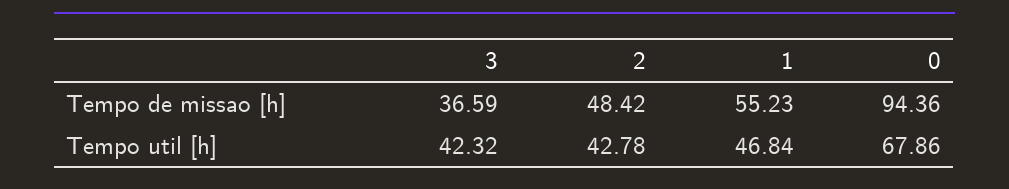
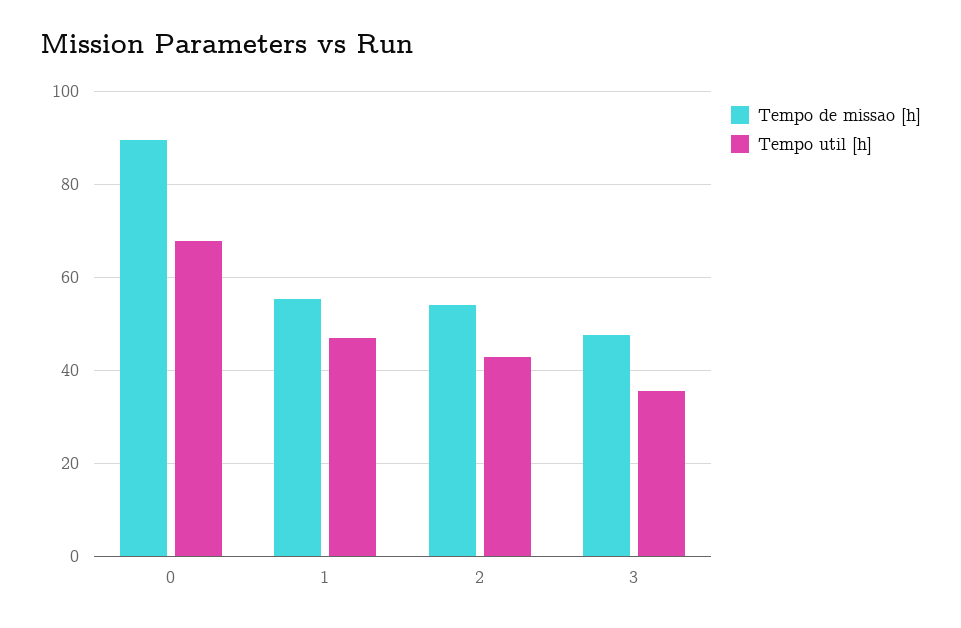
Tempo de missao [h], 3: 36.59 -> 48
Tempo de missao [h], 2: 48.42 -> 54
Tempo de missao [h], 0: 94.36 -> 90
Tempo util [h], 3: 42.32 -> 36

